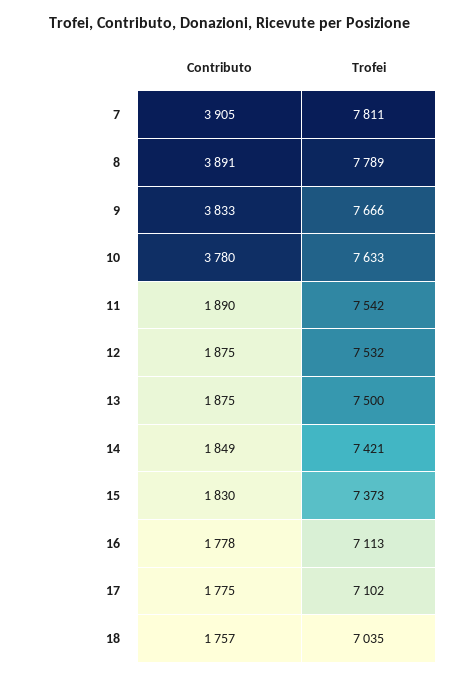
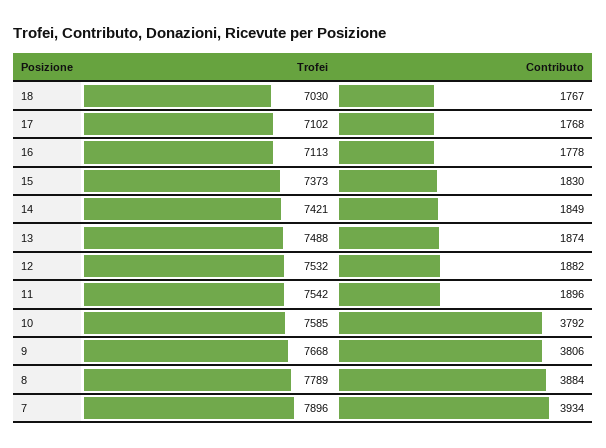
Contributo, 7: 3905 -> 3934
Trofei, 7: 7811 -> 7896
Contributo, 8: 3891 -> 3884
Contributo, 9: 3833 -> 3806
Trofei, 9: 7666 -> 7668
Contributo, 10: 3780 -> 3792
Trofei, 10: 7633 -> 7585
Contributo, 11: 1890 -> 1896
Contributo, 12: 1875 -> 1882
Contributo, 13: 1875 -> 1874
Trofei, 13: 7500 -> 7488
Contributo, 17: 1775 -> 1768
Contributo, 18: 1757 -> 1767
Trofei, 18: 7035 -> 7030

